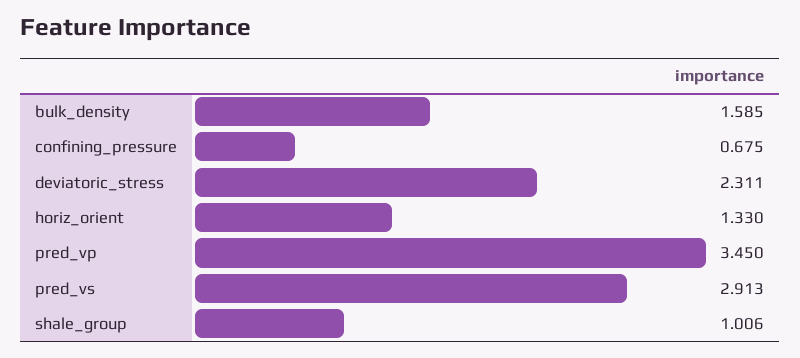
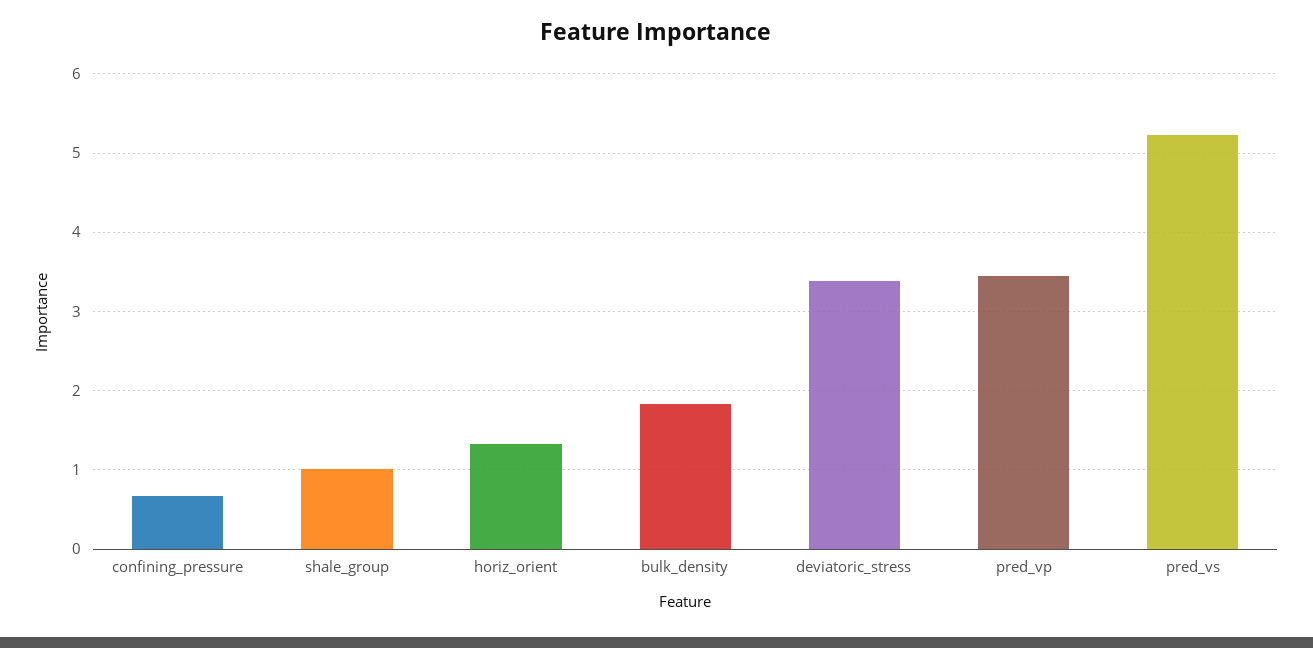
bulk_density: 1.585 -> 1.8
deviatoric_stress: 2.311 -> 3.4
pred_vs: 2.913 -> 5.2

